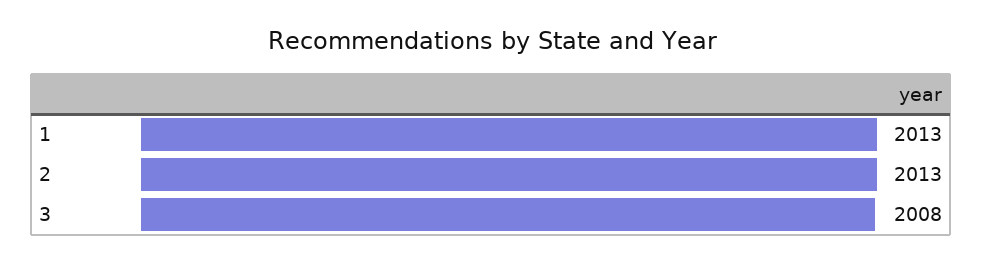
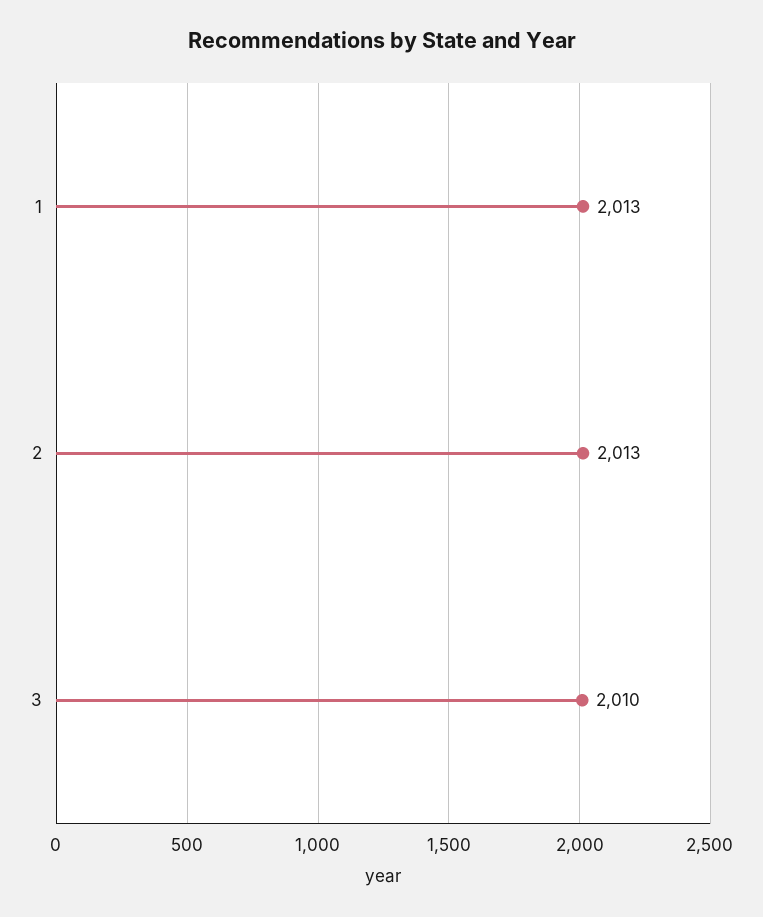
3: 2008 -> 2010

